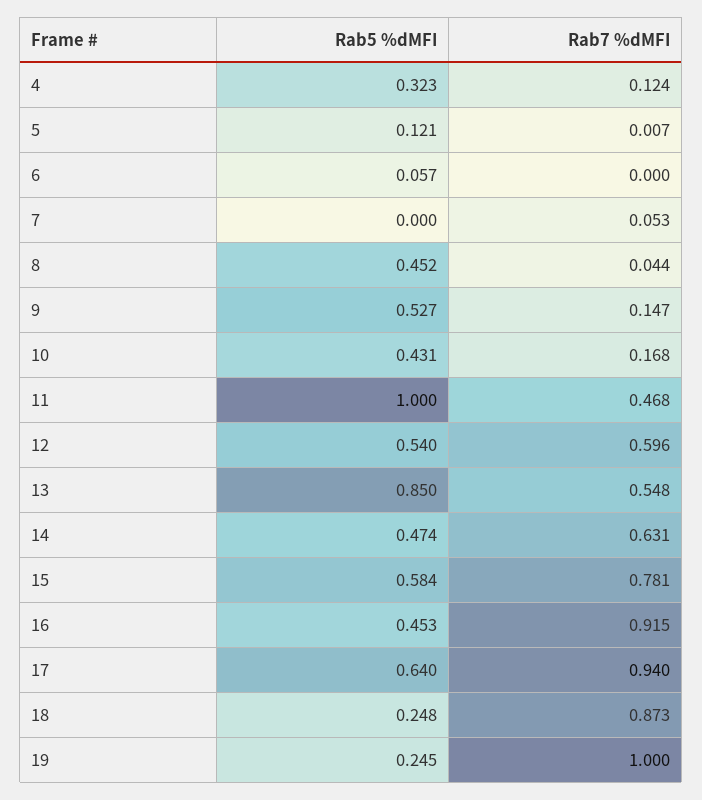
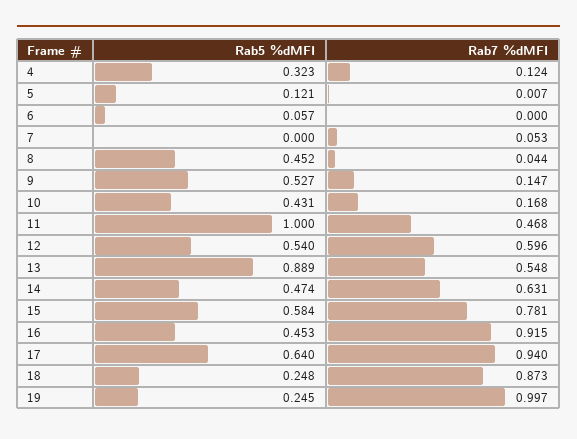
Rab5 %dMFI, 13: 0.85 -> 0.889
Rab7 %dMFI, 19: 1 -> 0.997

